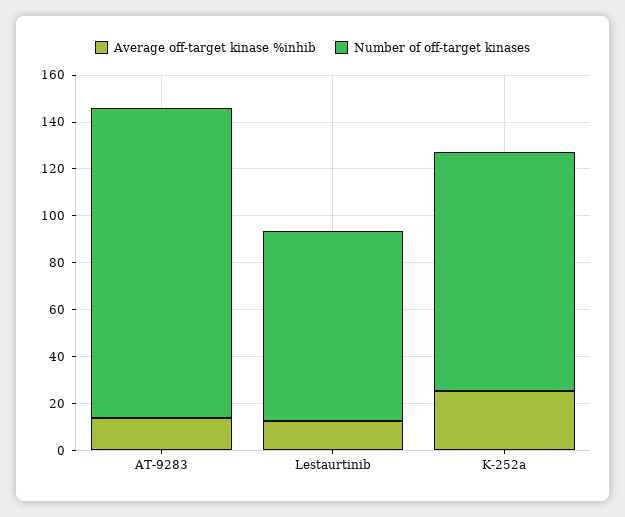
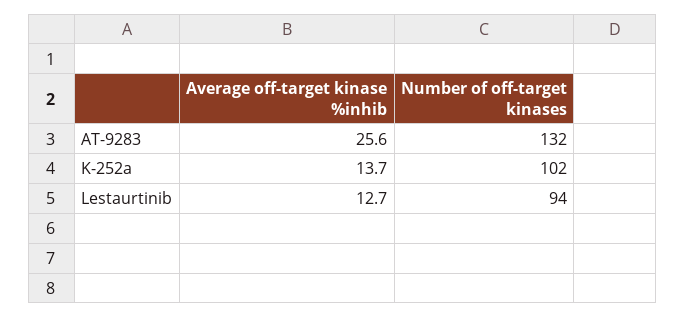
Average off-target kinase %inhib, AT-9283: 15 -> 25.6
Number of off-target kinases, Lestaurtinib: 80 -> 94
Average off-target kinase %inhib, K-252a: 25 -> 13.7

